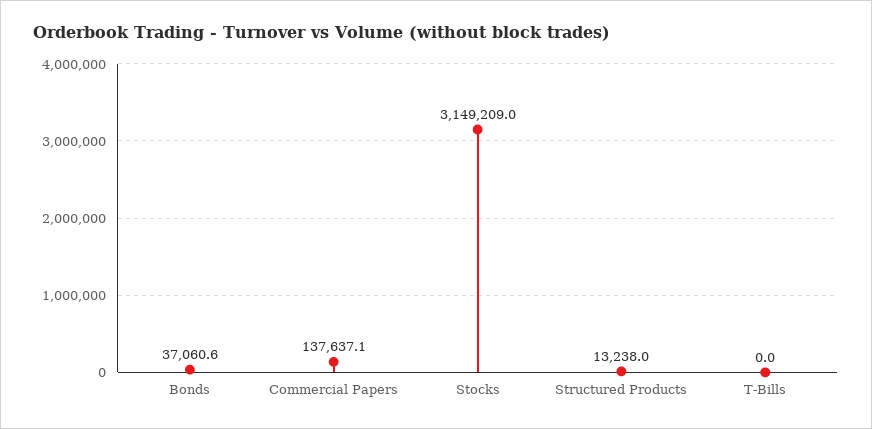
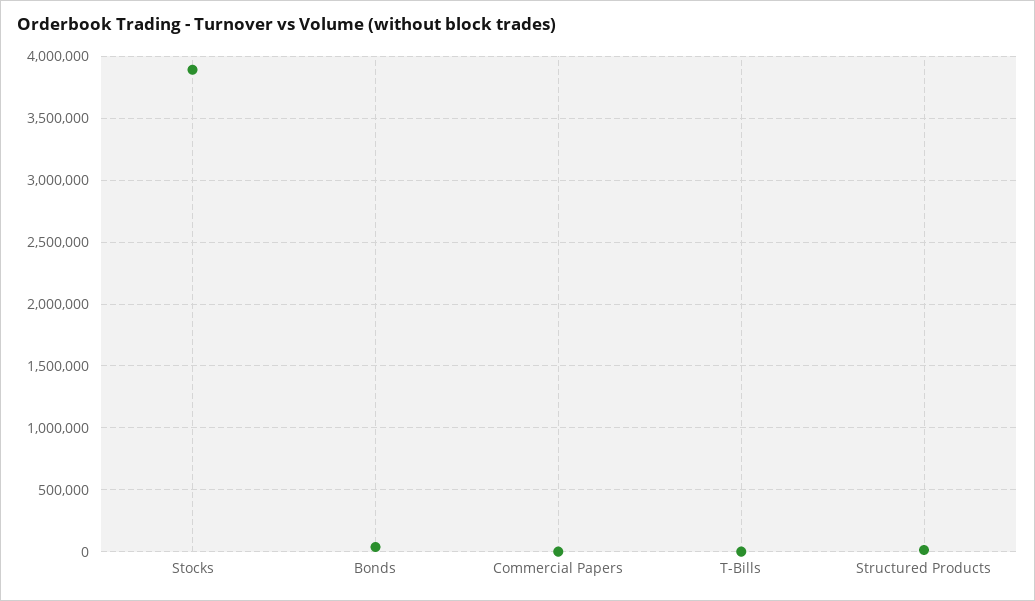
Commercial Papers: 137637.1 -> 0
Stocks: 3149209 -> 3900000

